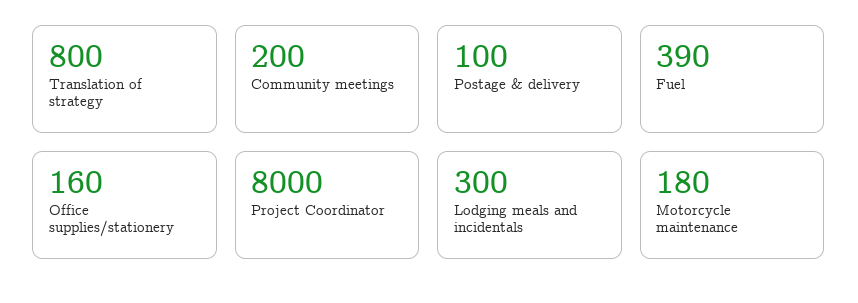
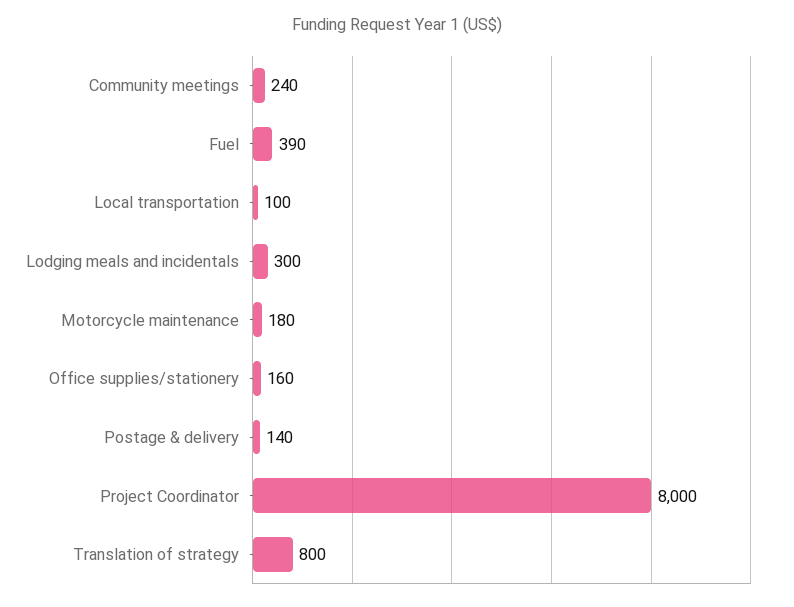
Community meetings: 200 -> 240
Postage & delivery: 100 -> 140
Local transportation: none -> 100

